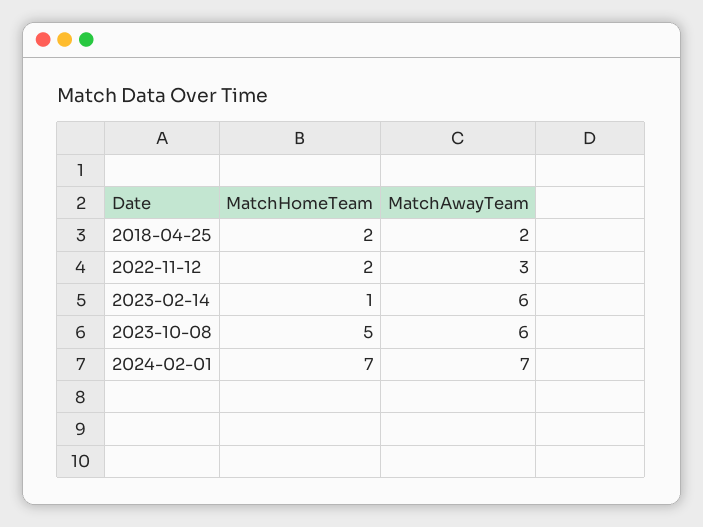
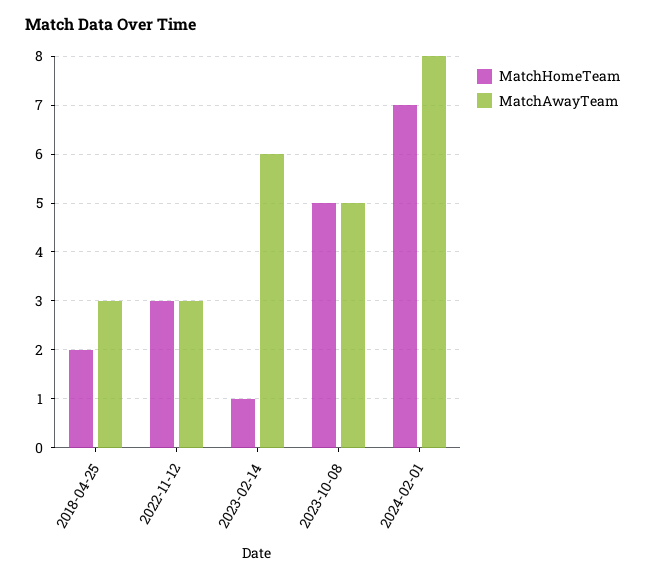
MatchAwayTeam, 2018-04-25: 2 -> 3
MatchHomeTeam, 2022-11-12: 2 -> 3
MatchAwayTeam, 2023-10-08: 6 -> 5
MatchAwayTeam, 2024-02-01: 7 -> 8

